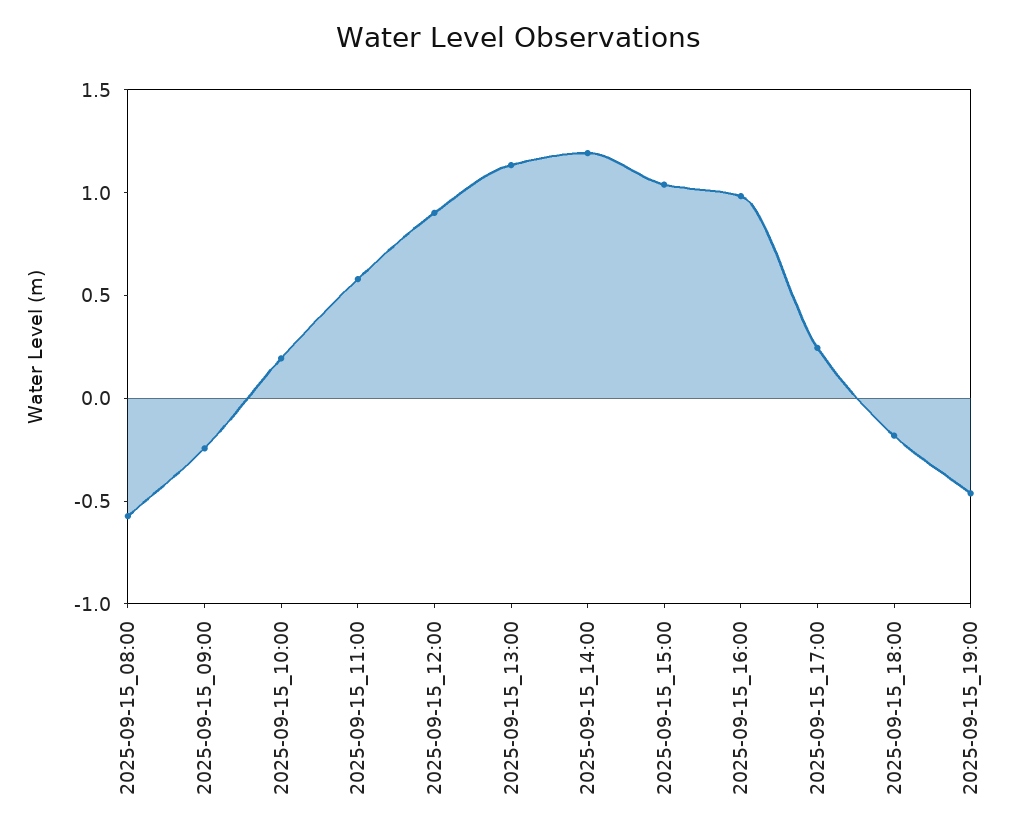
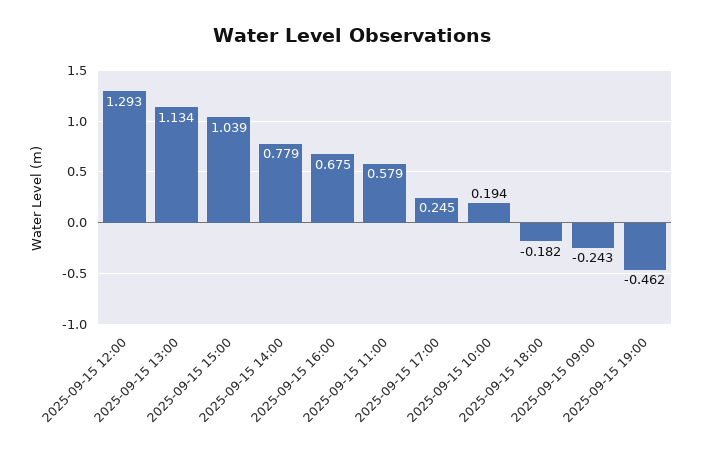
2025-09-15_08:00: -0.6 -> none
2025-09-15_12:00: 0.9 -> 1.293
2025-09-15_14:00: 1.2 -> 0.779
2025-09-15_16:00: 1 -> 0.675

